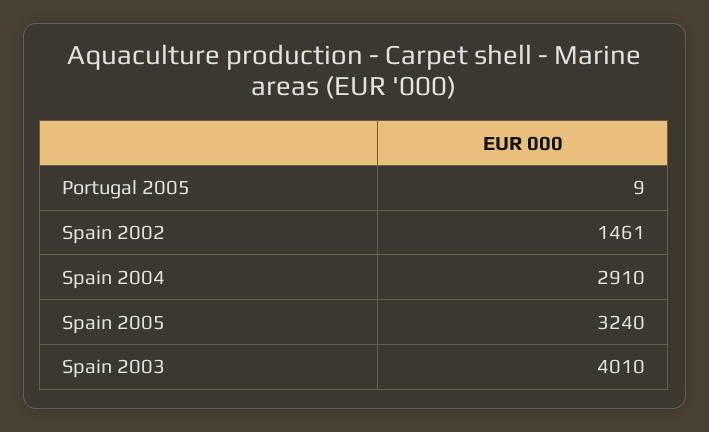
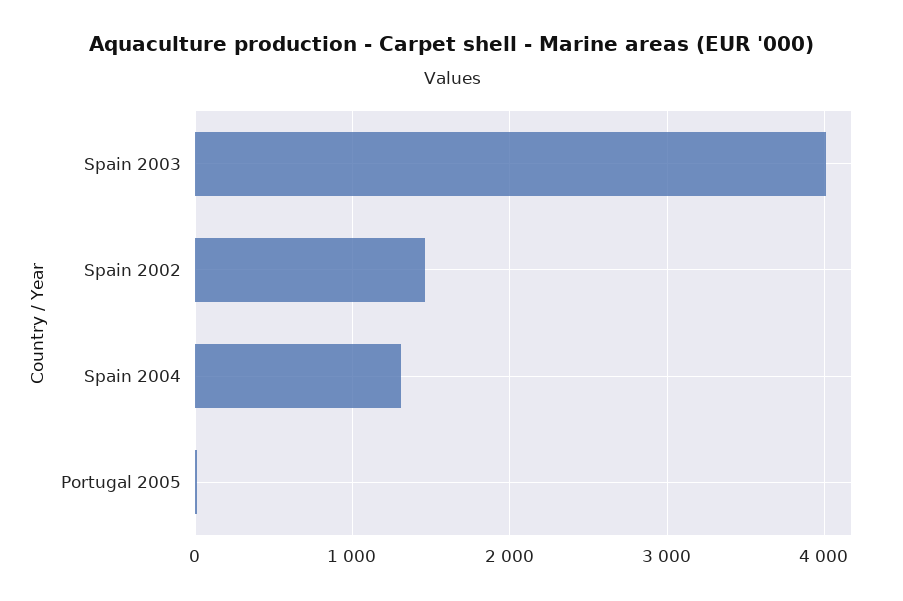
Spain 2004: 2910 -> 1300
Spain 2005: 3240 -> none

